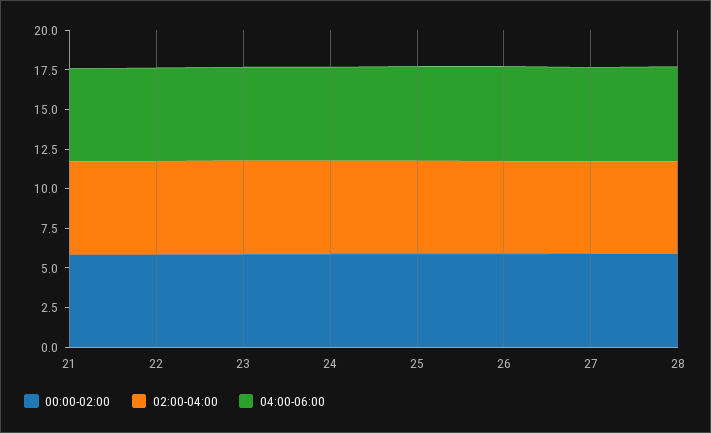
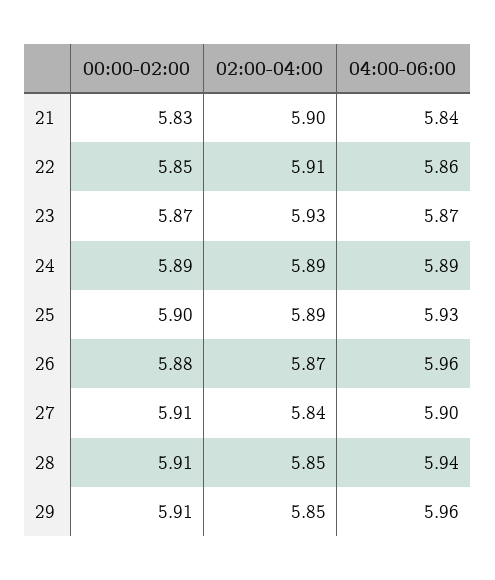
00:00-02:00, 29: none -> 5.91
02:00-04:00, 29: none -> 5.85
04:00-06:00, 29: none -> 5.96

